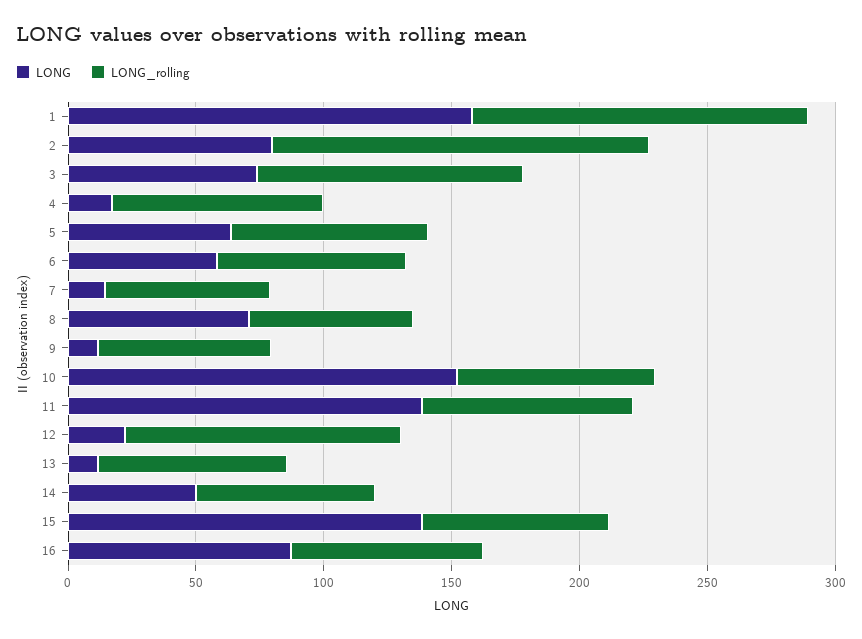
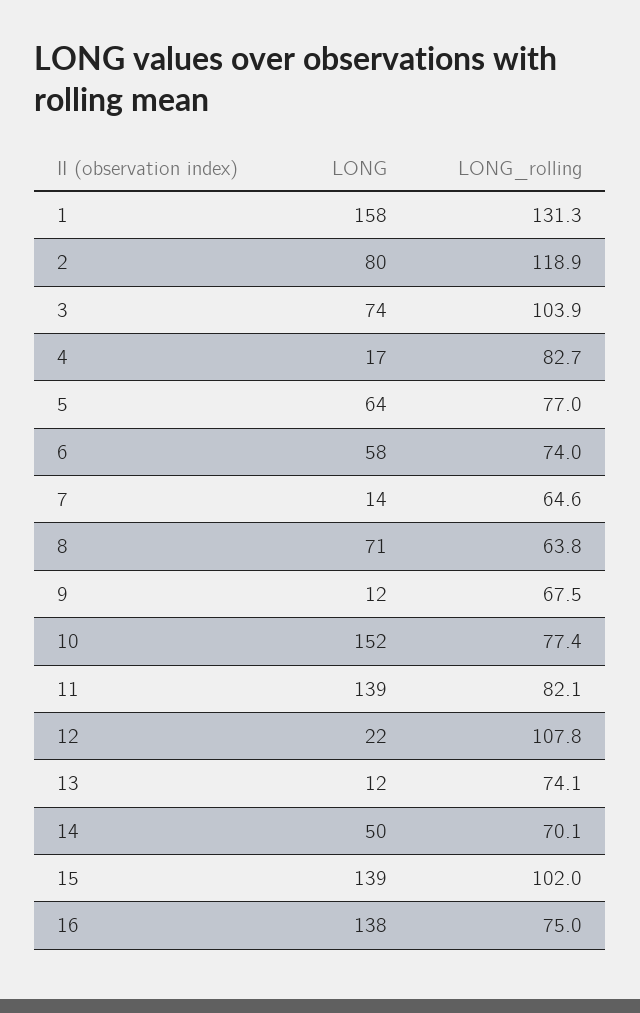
LONG_rolling, 2: 150 -> 118.9
LONG_rolling, 15: 70 -> 102
LONG, 16: 90 -> 138

